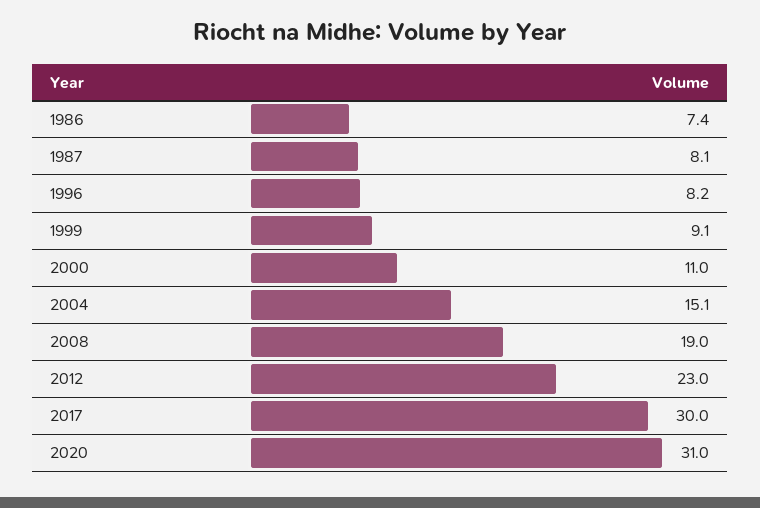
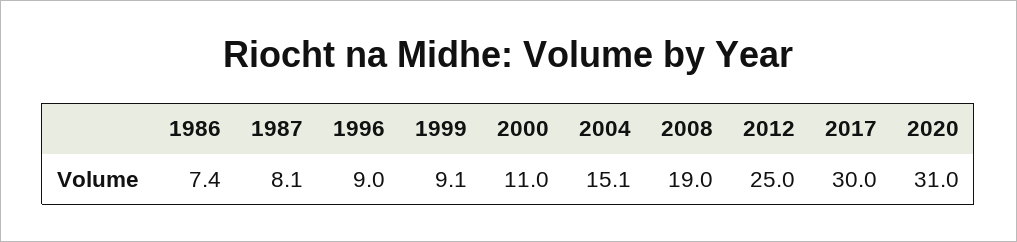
1996: 8.2 -> 9
2012: 23 -> 25

